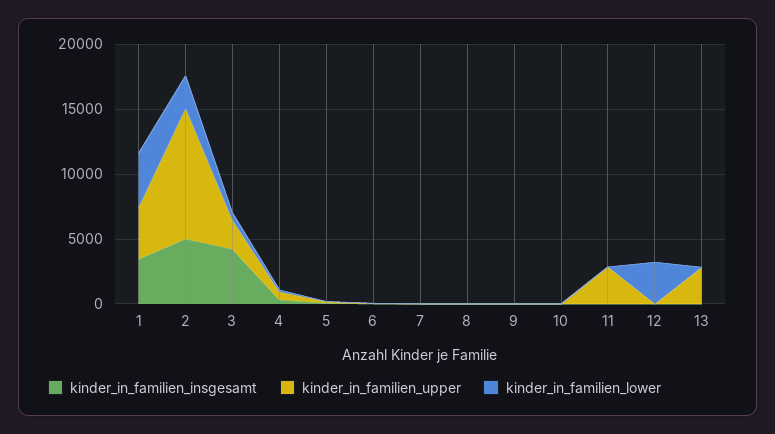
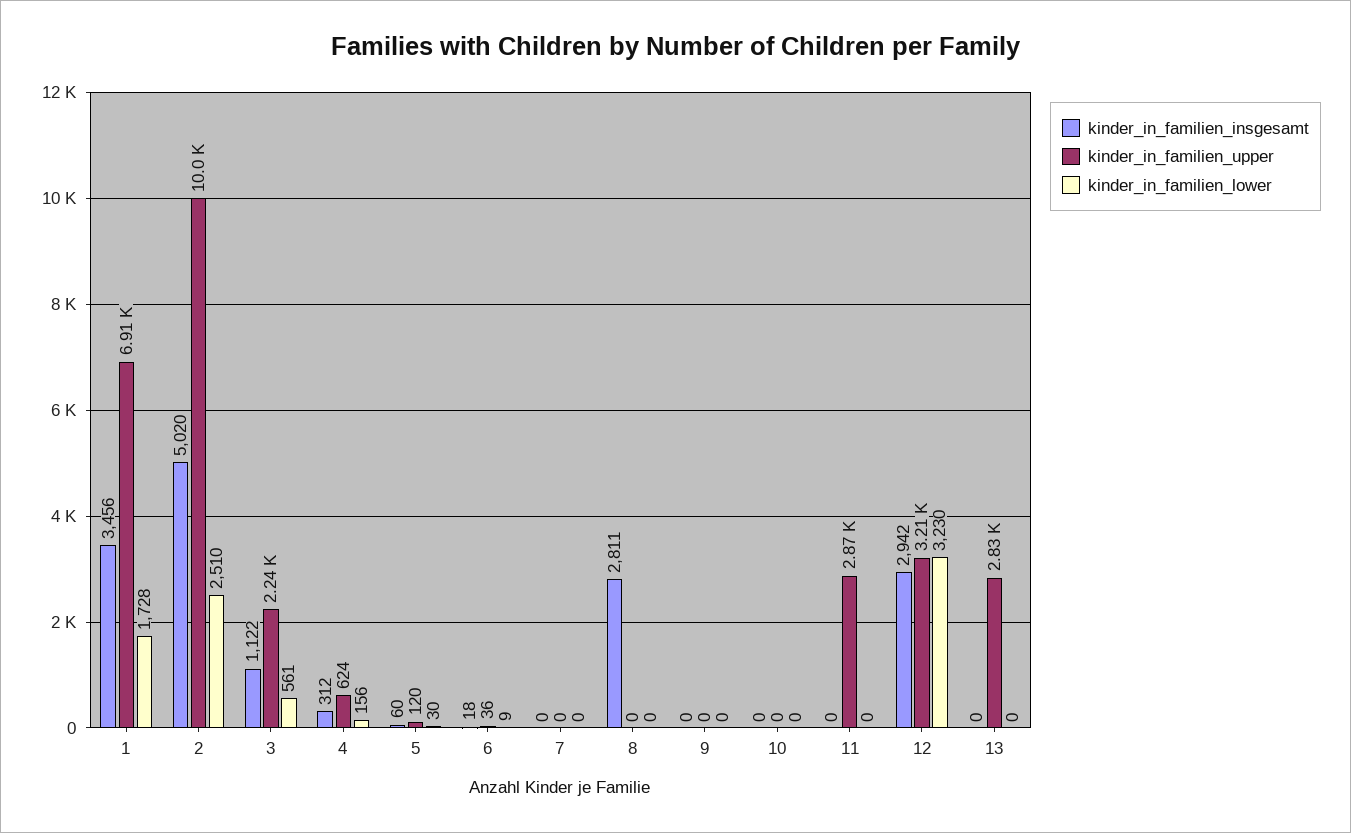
kinder_in_familien_upper, 1: 4000 -> 6910
kinder_in_familien_lower, 1: 4000 -> 1728
kinder_in_familien_insgesamt, 3: 4000 -> 1122
kinder_in_familien_insgesamt, 8: 0 -> 2811
kinder_in_familien_insgesamt, 12: 0 -> 2942
kinder_in_familien_upper, 12: 0 -> 3210

